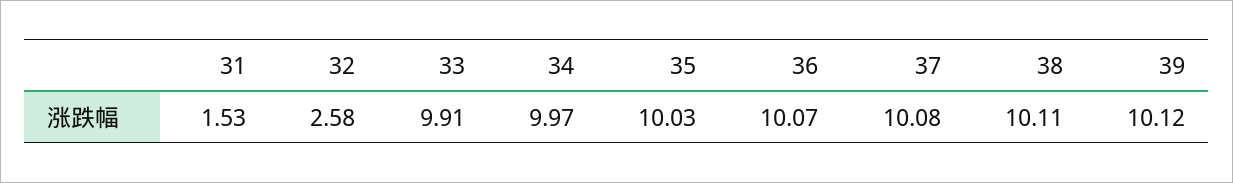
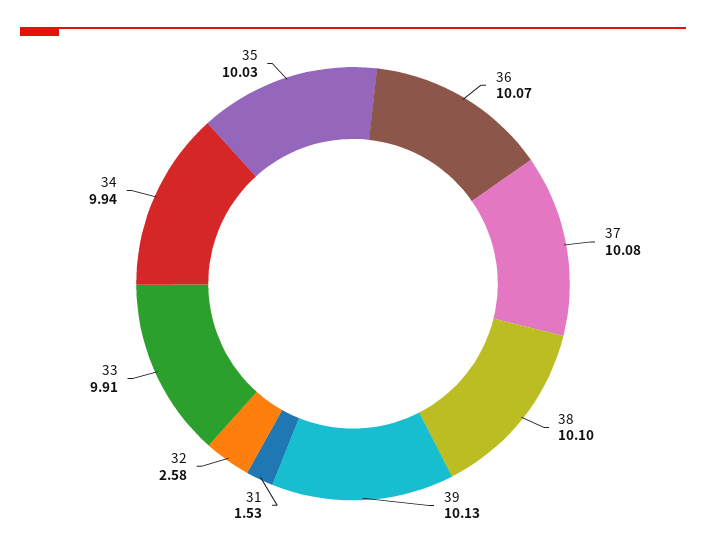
34: 9.97 -> 9.94
38: 10.11 -> 10.1
39: 10.12 -> 10.13

